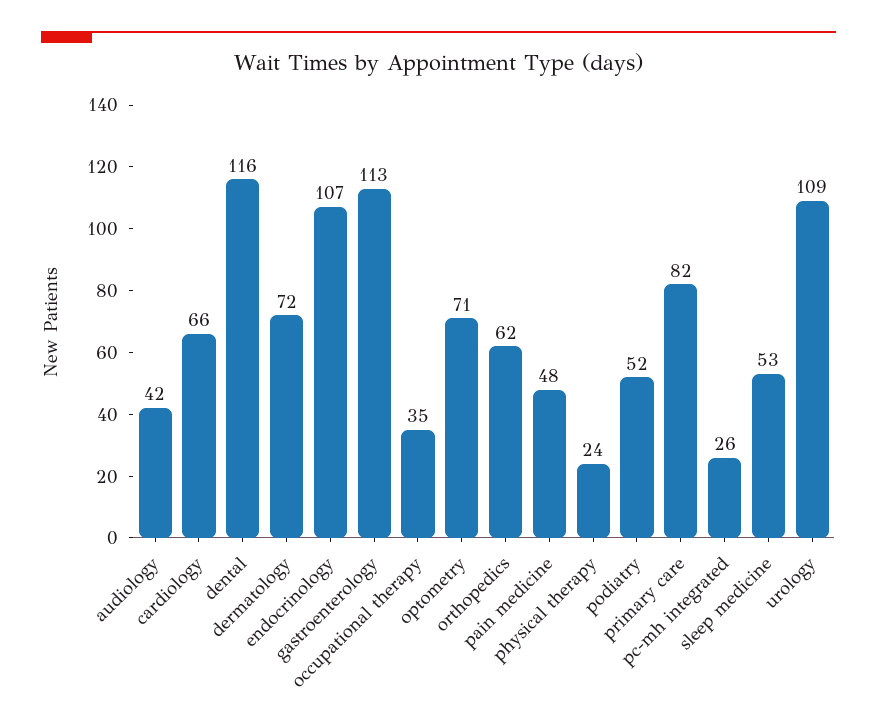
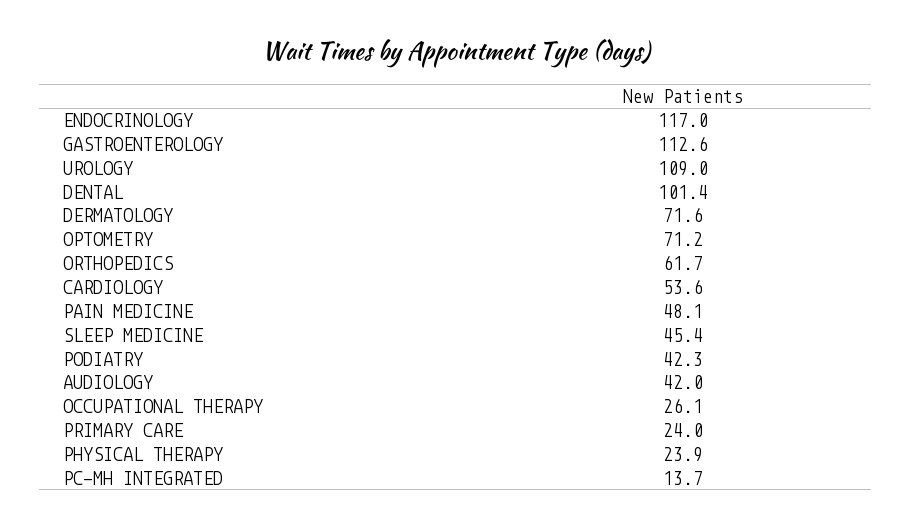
cardiology: 66 -> 53.6
dental: 116 -> 101.4
endocrinology: 107 -> 117
occupational therapy: 35 -> 26.1
podiatry: 52 -> 42.3
primary care: 82 -> 24
pc-mh integrated: 26 -> 13.7
sleep medicine: 53 -> 45.4

